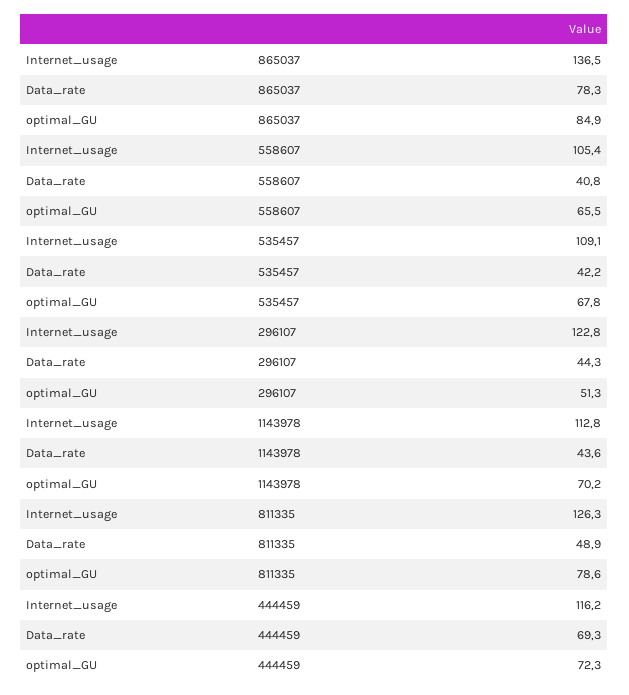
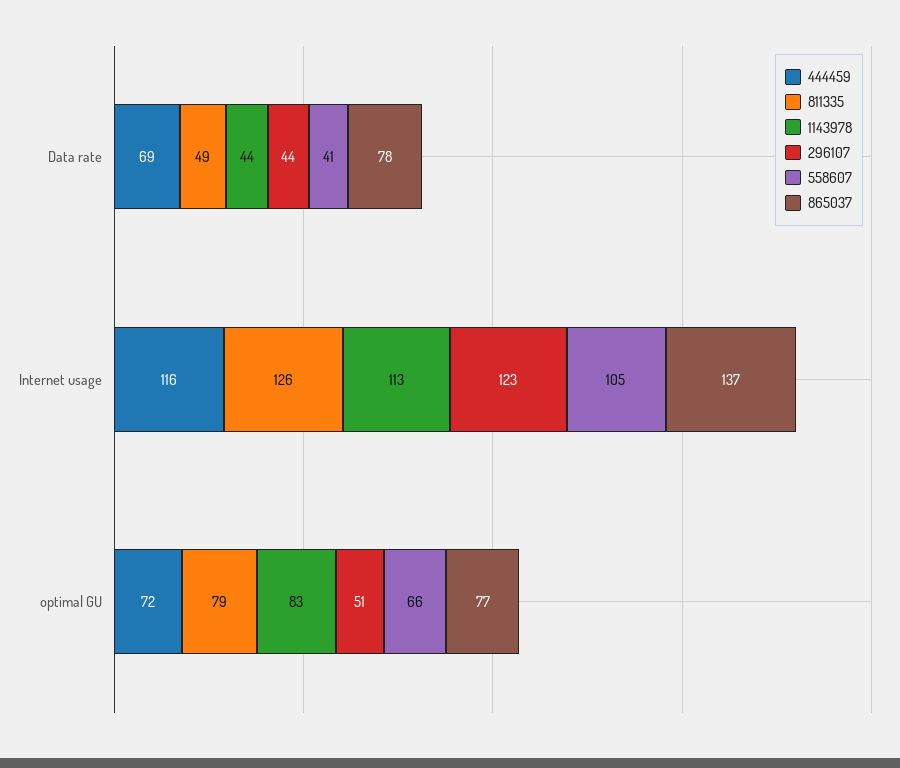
865037, optimal_GU: 84.9 -> 77
535457, Internet_usage: 109.1 -> none
535457, Data_rate: 42.2 -> none
535457, optimal_GU: 67.8 -> none
1143978, optimal_GU: 70.2 -> 83

